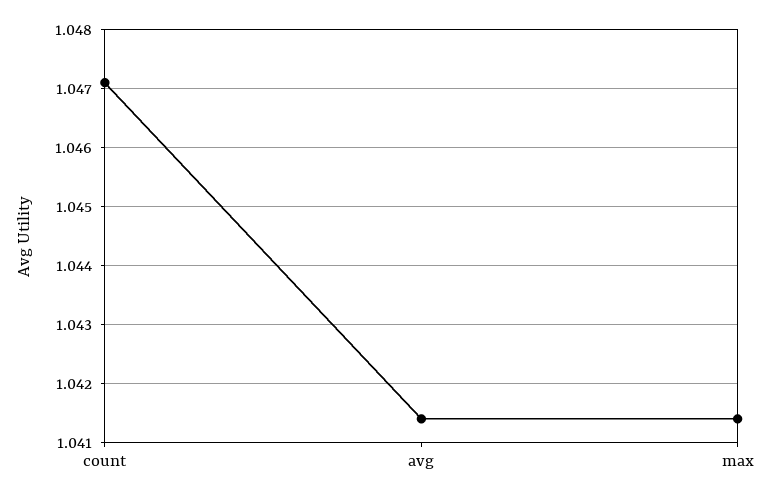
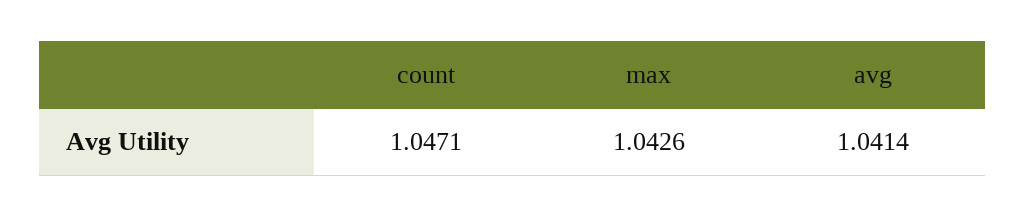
max: 1.0415 -> 1.0426

